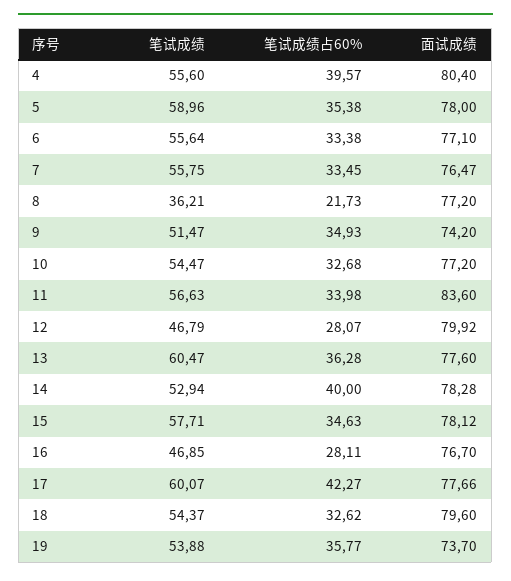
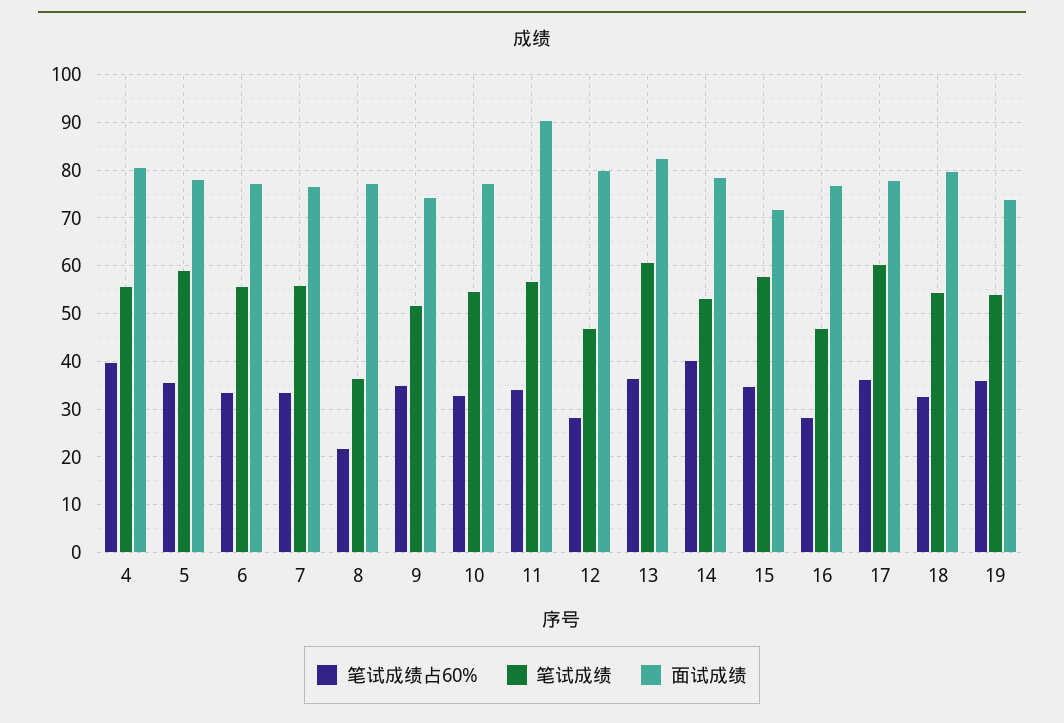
面试成绩, 11: 83.6 -> 90
面试成绩, 13: 77.6 -> 82
面试成绩, 15: 78.12 -> 72
笔试成绩占60%, 17: 42.27 -> 36

